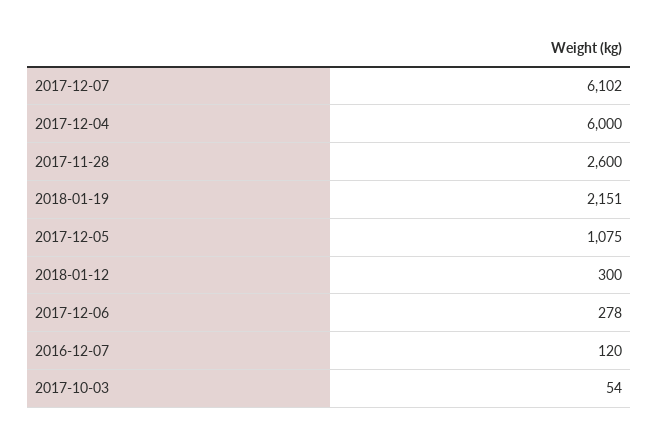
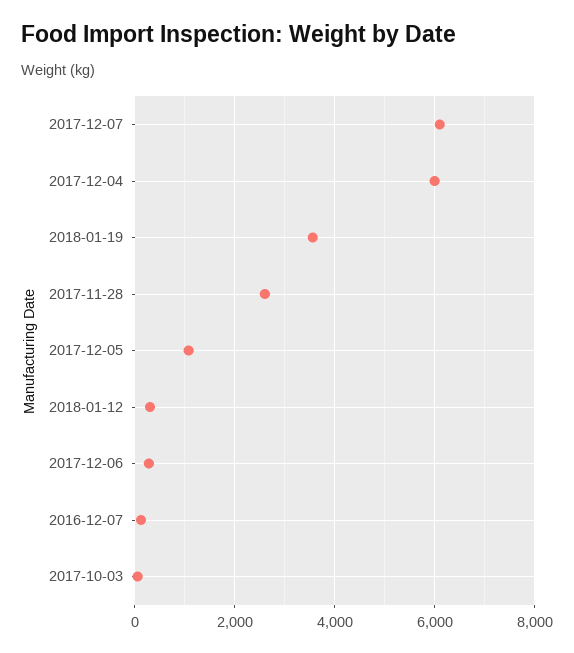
2018-01-19: 2151 -> 3600

